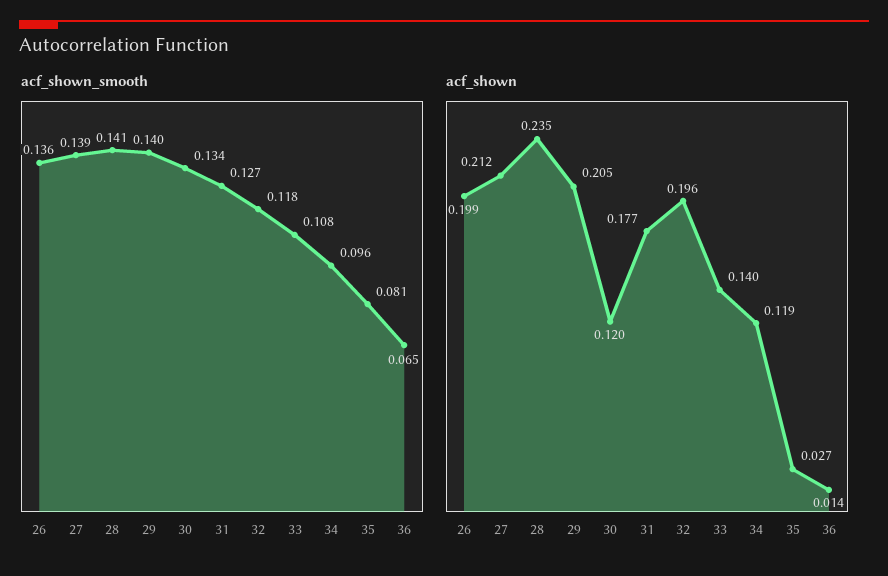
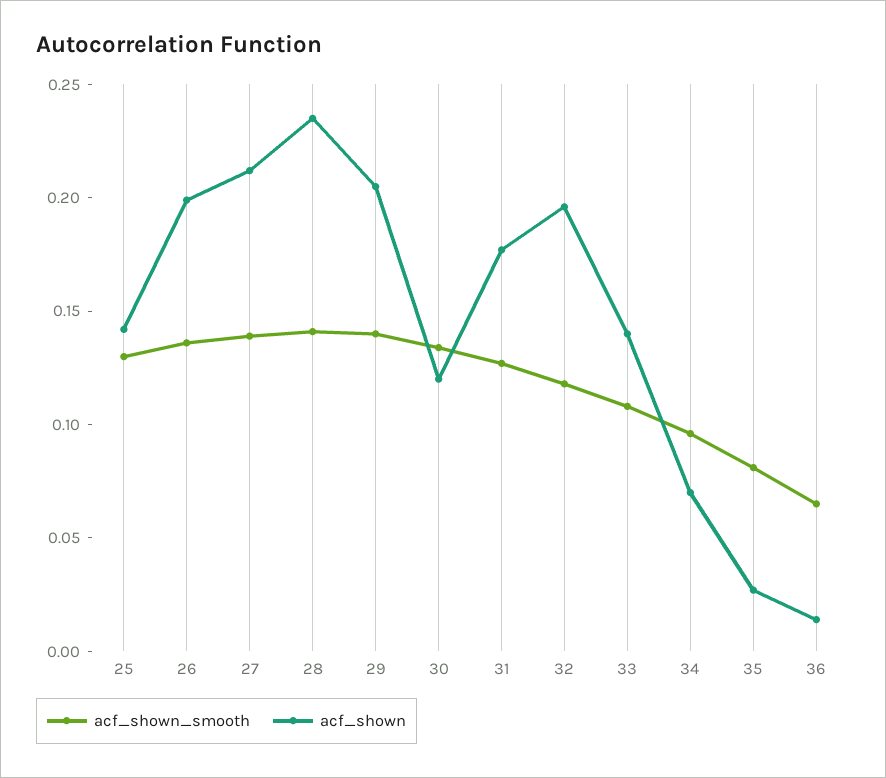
acf_shown, 34: 0.119 -> 0.07
acf_shown_smooth, 25: none -> 0.13
acf_shown, 25: none -> 0.14

